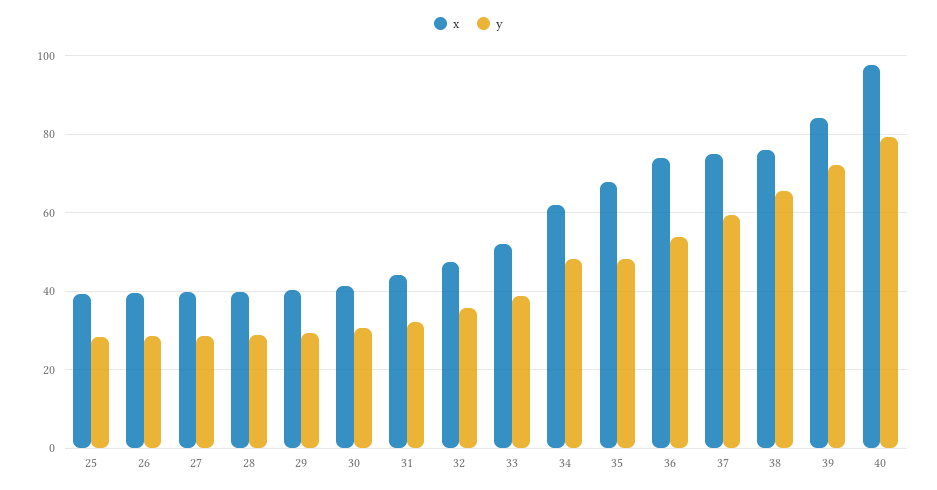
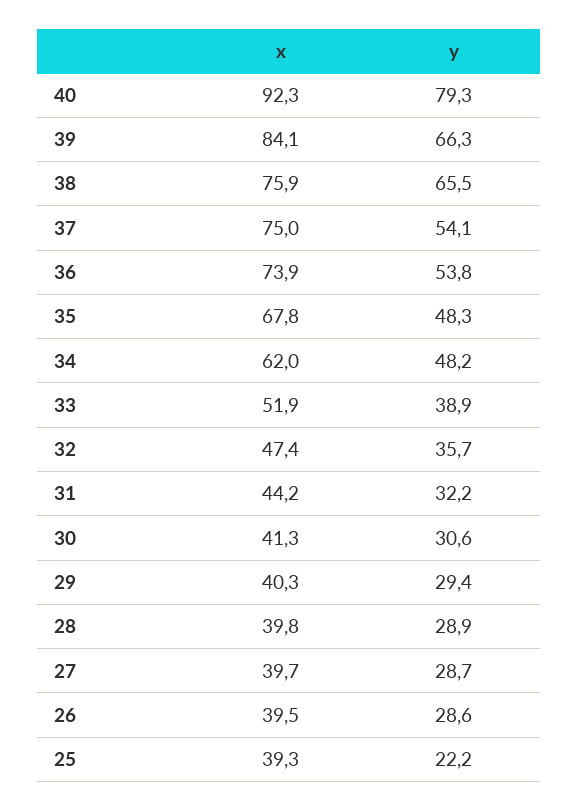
y, 25: 28 -> 22.2
y, 37: 60 -> 54.1
y, 39: 72 -> 66.3
x, 40: 98 -> 92.3

